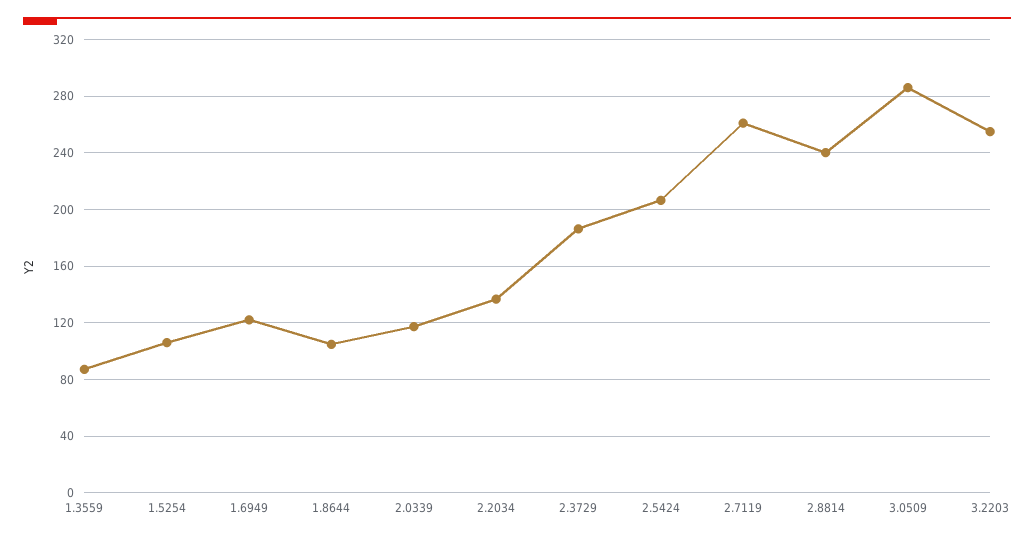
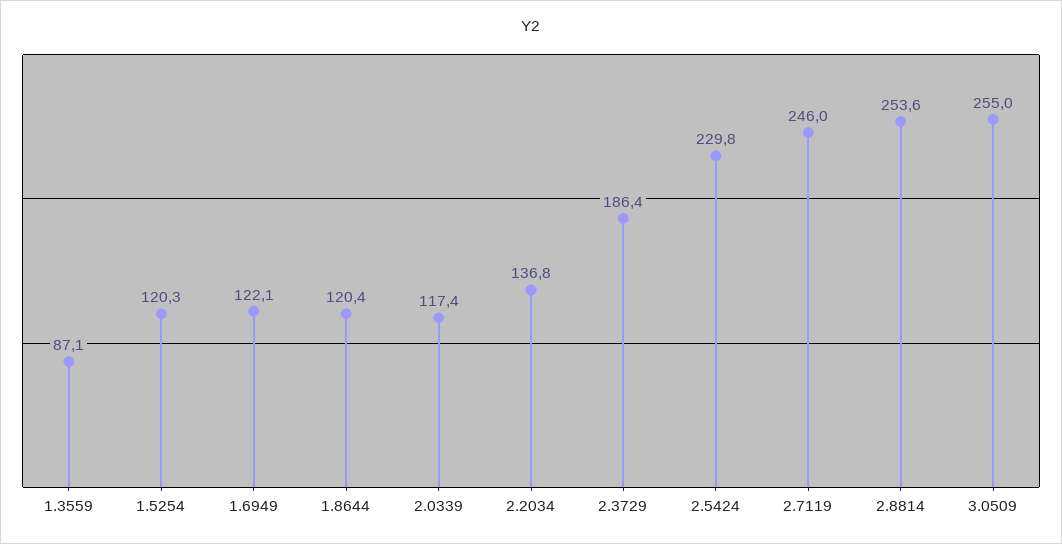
1.5254: 105 -> 120.3
1.8644: 105 -> 120.4
2.5424: 205 -> 229.8
2.7119: 260 -> 246
2.8814: 240 -> 253.6
3.0509: 285 -> 255
3.2203: 255 -> none

